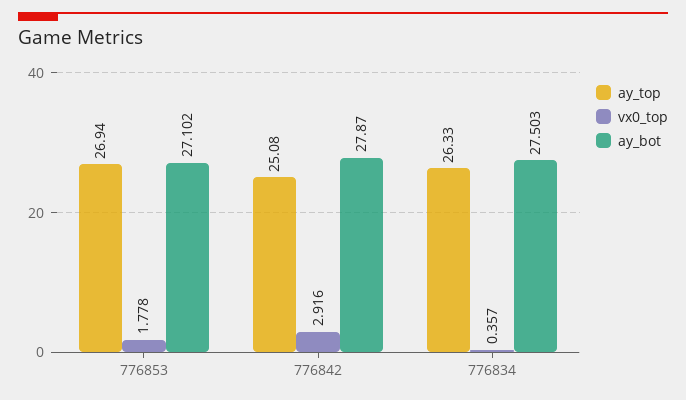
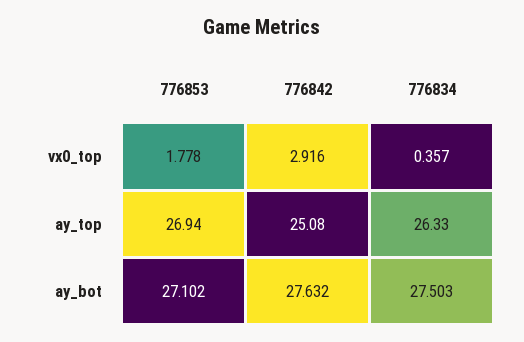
ay_bot, 776842: 27.87 -> 27.632

